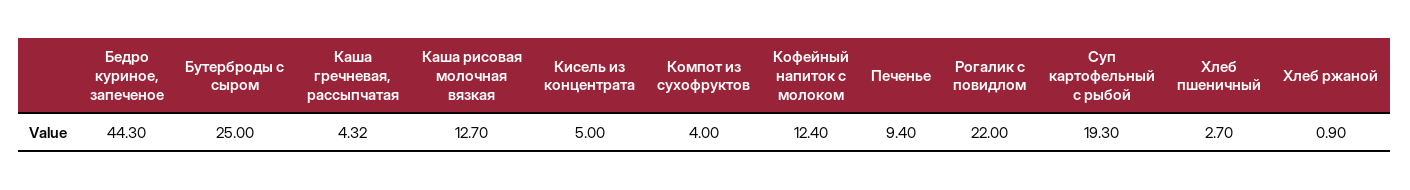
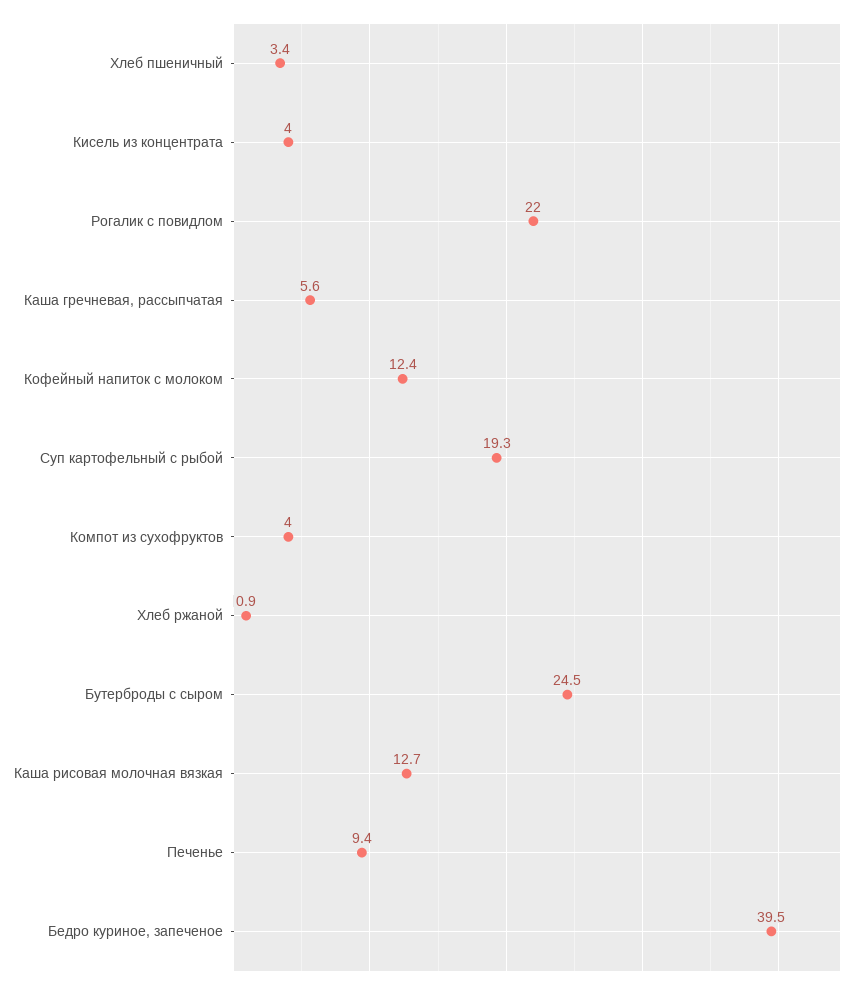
Бедро куриное, запеченое: 44.3 -> 39.5
Бутерброды с сыром: 25 -> 24.5
Каша гречневая, рассыпчатая: 4.32 -> 5.6
Кисель из концентрата: 5 -> 4
Хлеб пшеничный: 2.7 -> 3.4

